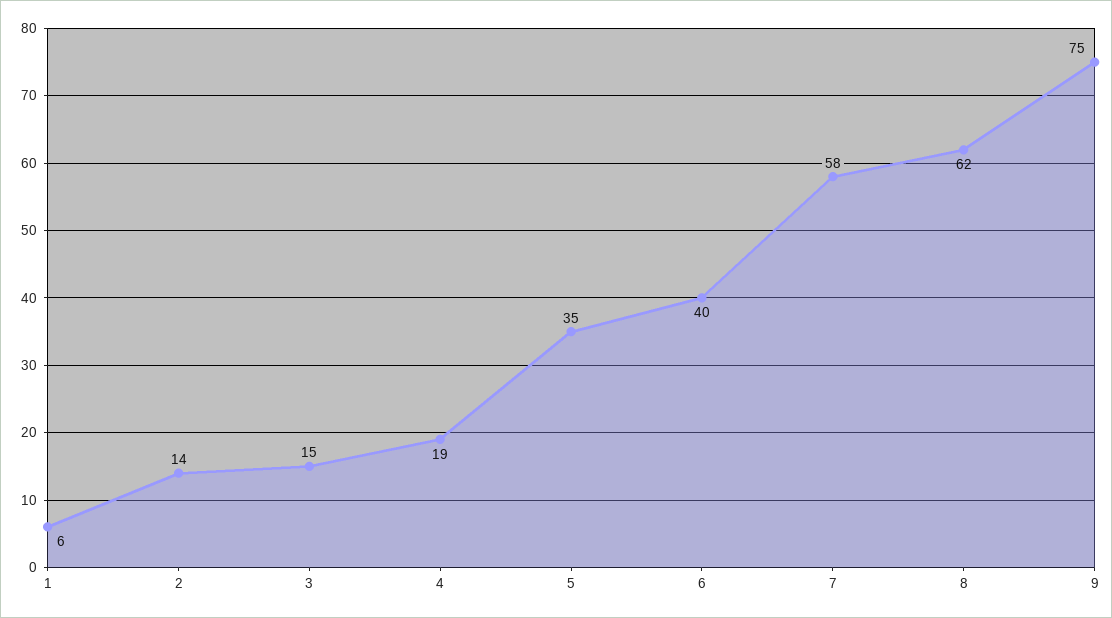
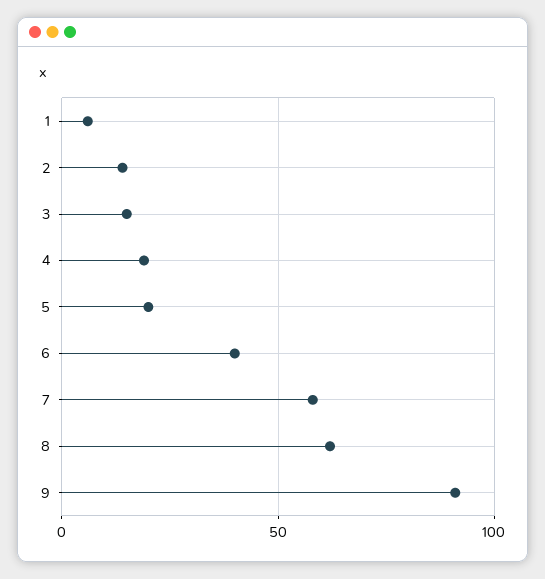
5: 35 -> 20
9: 75 -> 90

